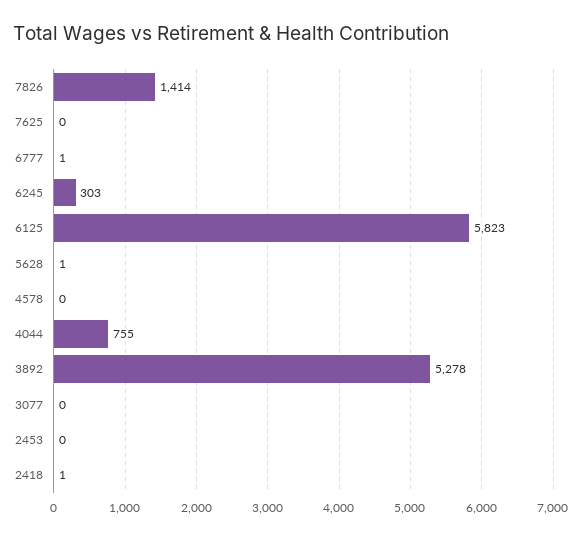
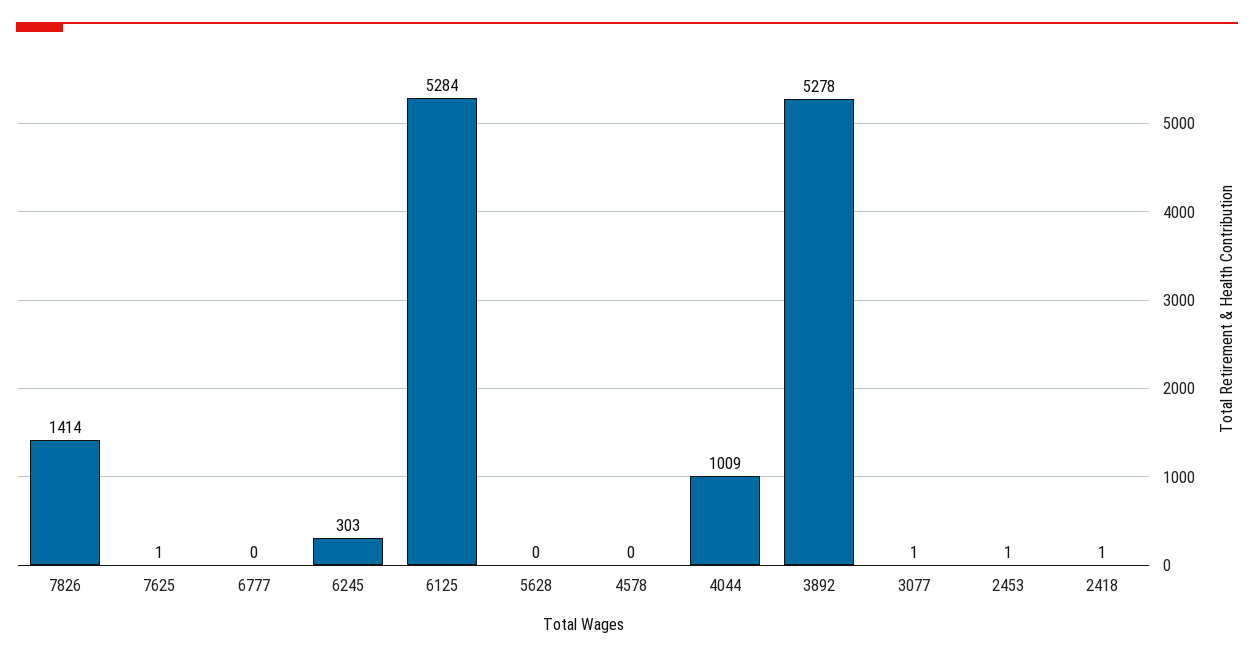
7625: 0 -> 1
6777: 1 -> 0
6125: 5823 -> 5284
5628: 1 -> 0
4044: 755 -> 1009
3077: 0 -> 1
2453: 0 -> 1

